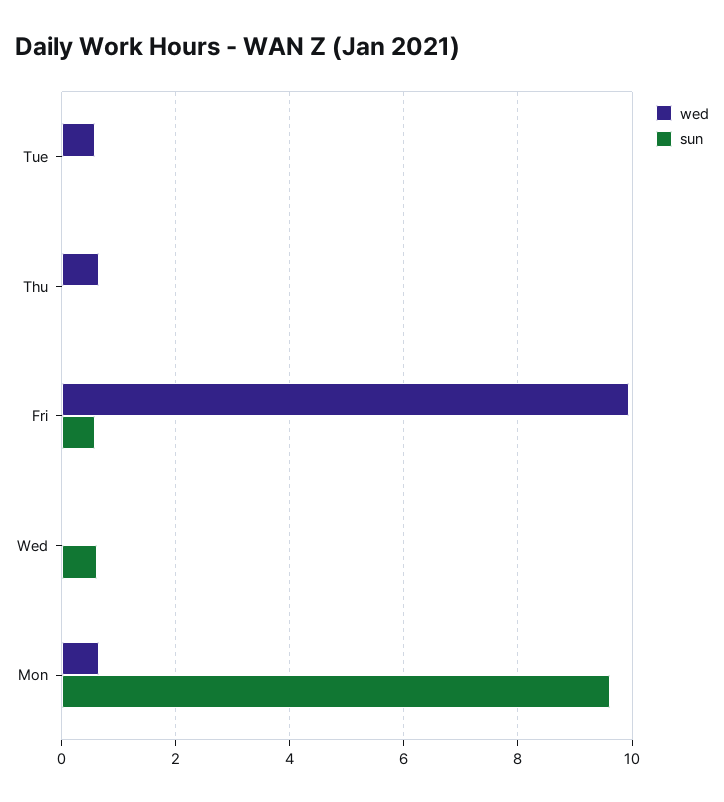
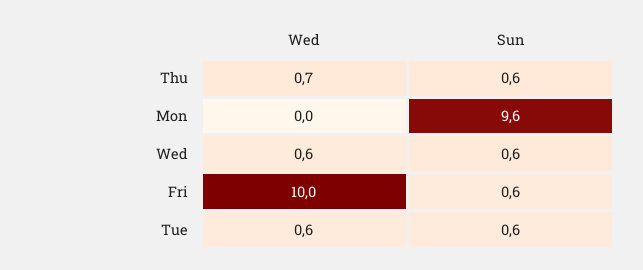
sun, Tue: 0 -> 0.6
sun, Thu: 0 -> 0.6
wed, Wed: 0 -> 0.6
wed, Mon: 0.6 -> 0

